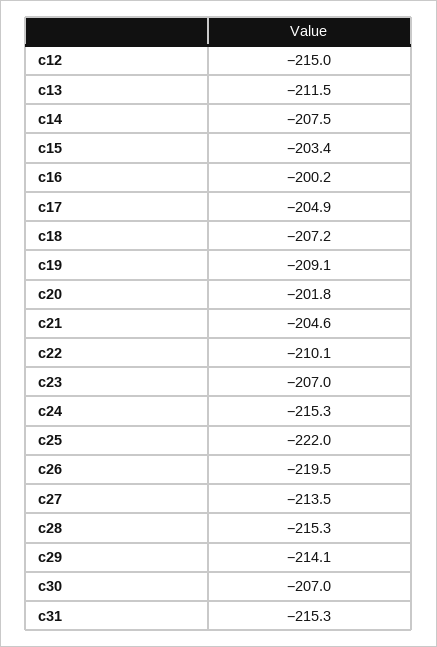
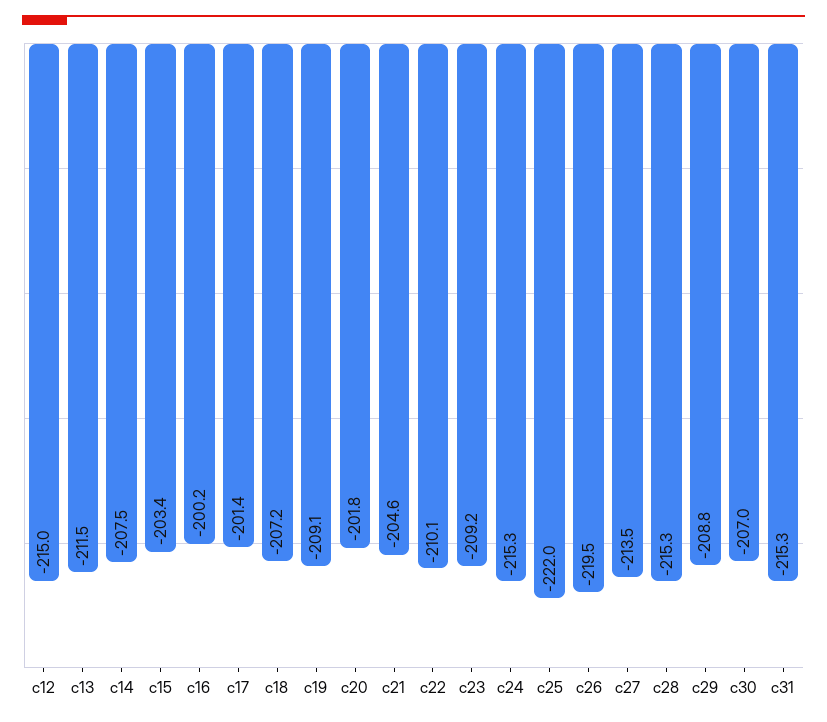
c17: -204.9 -> -201.4
c23: -207 -> -209.2
c29: -214.1 -> -208.8

